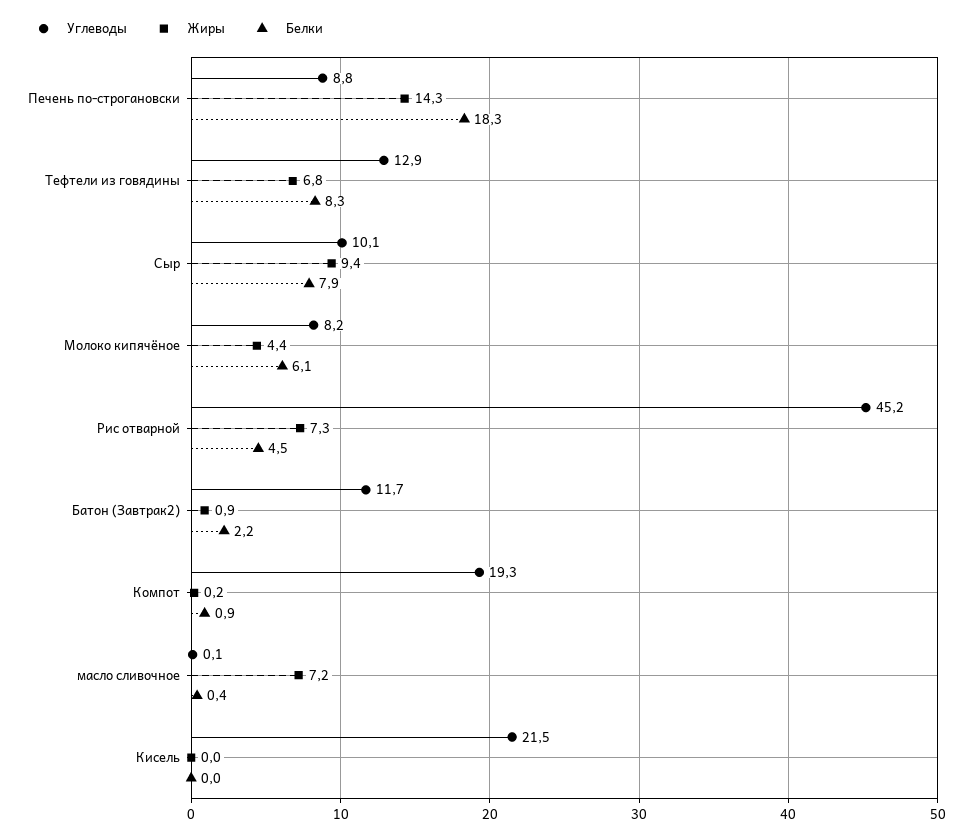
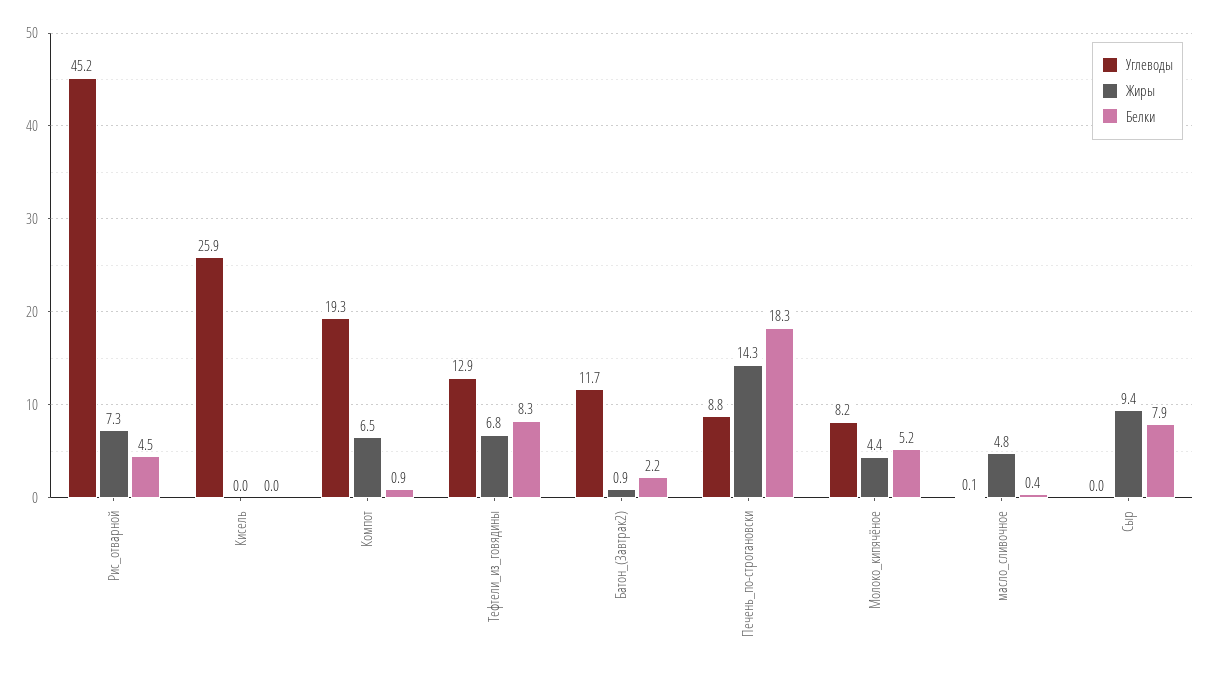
Углеводы, Сыр: 10.1 -> 0
Белки, Молоко кипячёное: 6.1 -> 5.2
Жиры, Компот: 0.2 -> 6.5
Жиры, масло сливочное: 7.2 -> 4.8
Углеводы, Кисель: 21.5 -> 25.9

